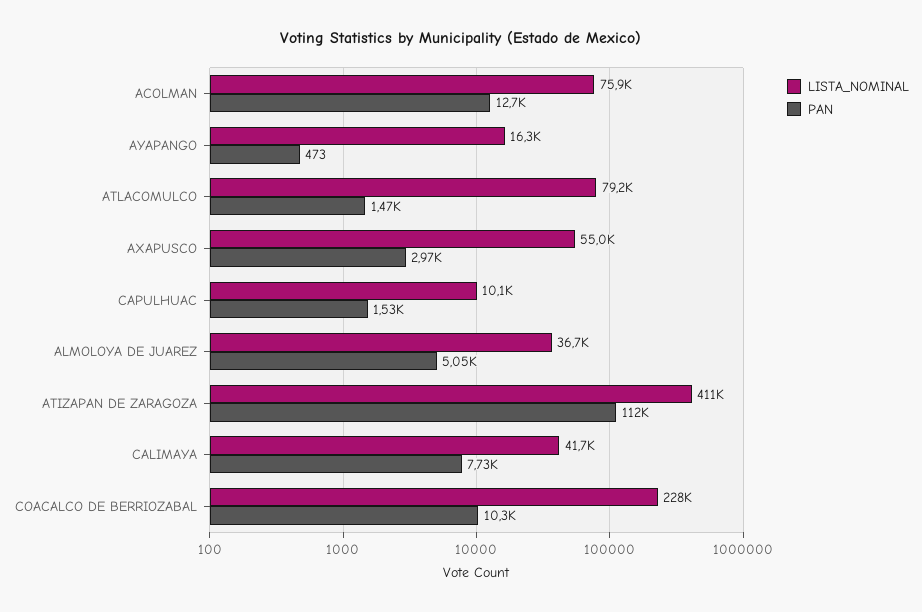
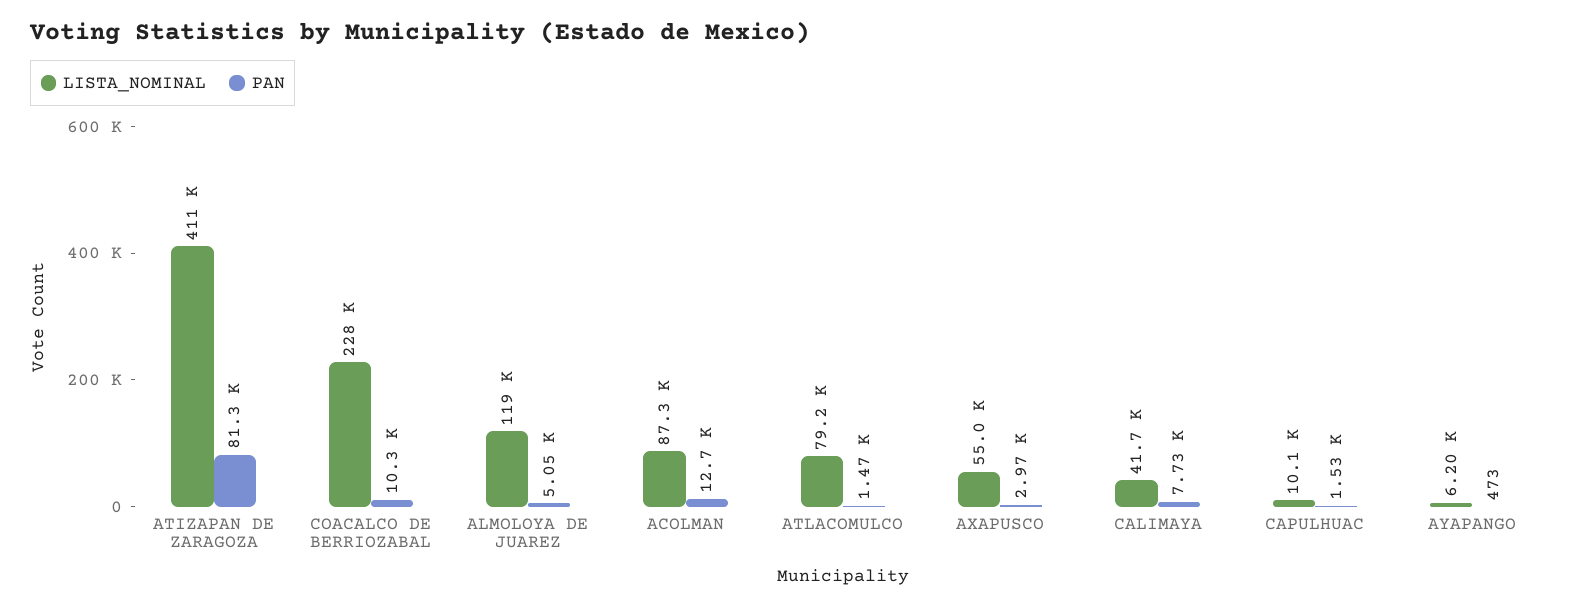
LISTA_NOMINAL, ACOLMAN: 75900 -> 87300
LISTA_NOMINAL, AYAPANGO: 16300 -> 6200
LISTA_NOMINAL, ALMOLOYA DE JUAREZ: 36700 -> 119000
PAN, ATIZAPAN DE ZARAGOZA: 112000 -> 81300

